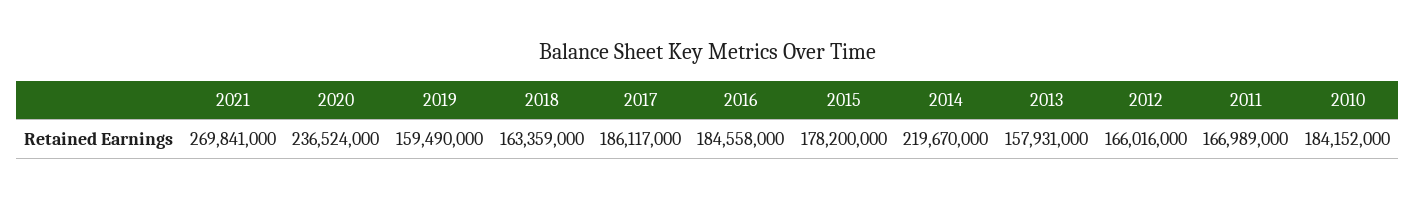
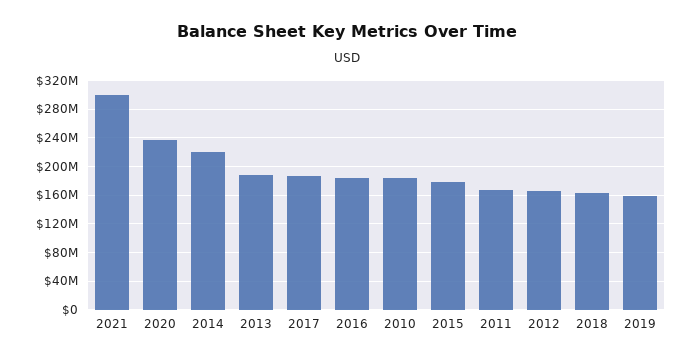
2021: 269841000 -> 300000000
2013: 157931000 -> 190000000

